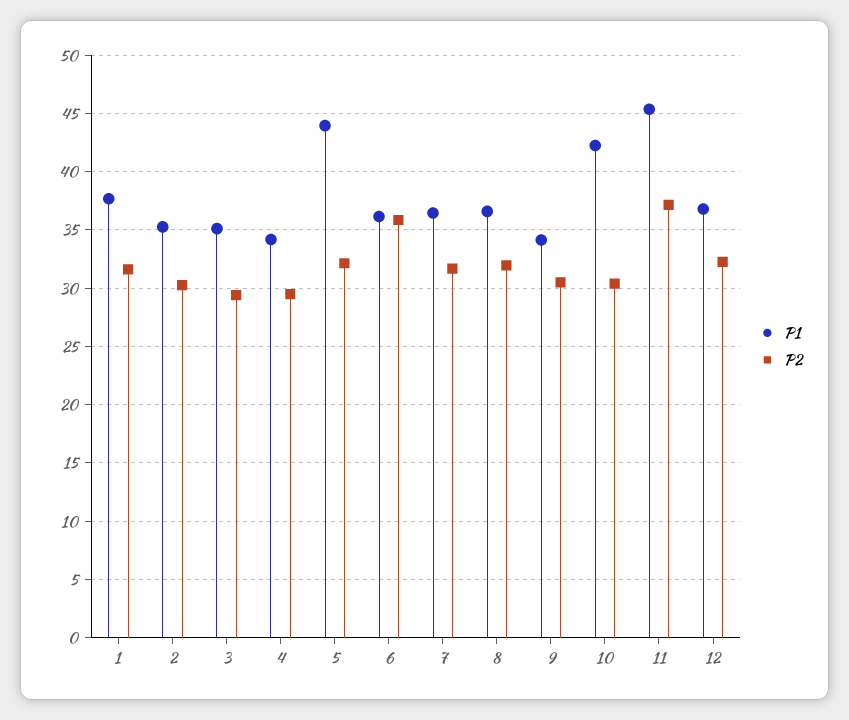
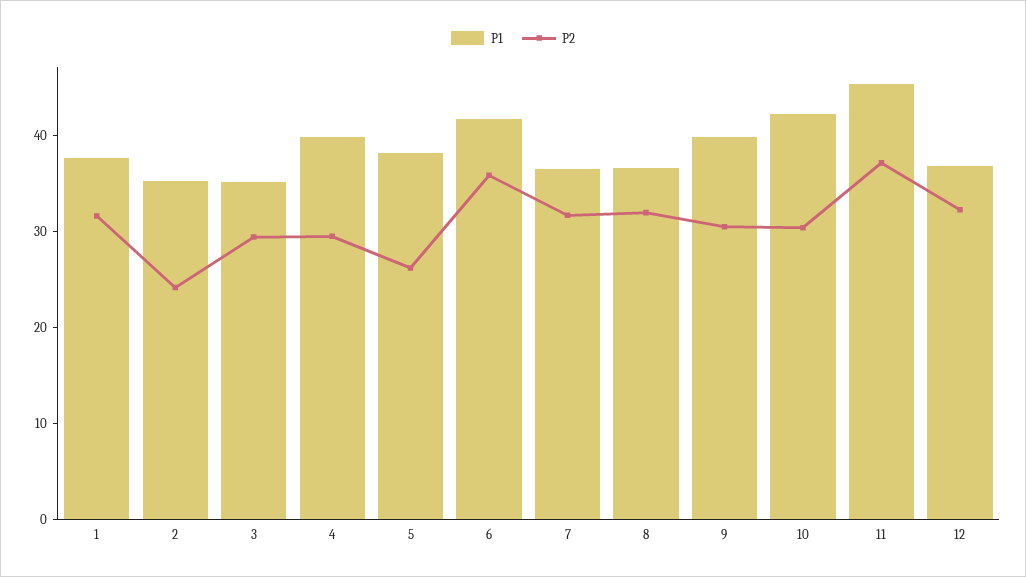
P2, 2: 30 -> 24
P1, 4: 34 -> 40
P1, 5: 44 -> 38
P2, 5: 32 -> 26
P1, 6: 36 -> 42
P1, 9: 34 -> 40

